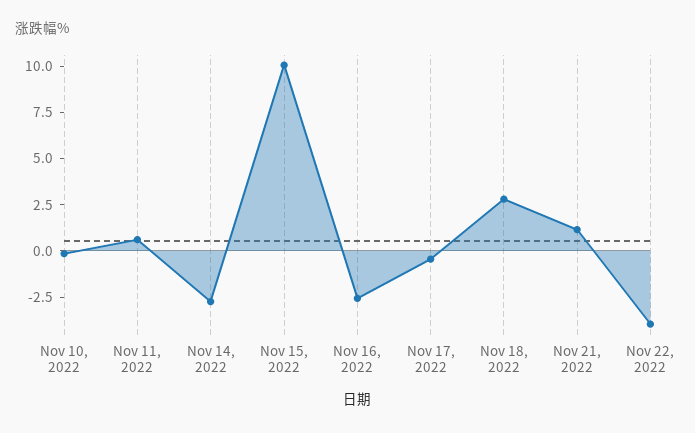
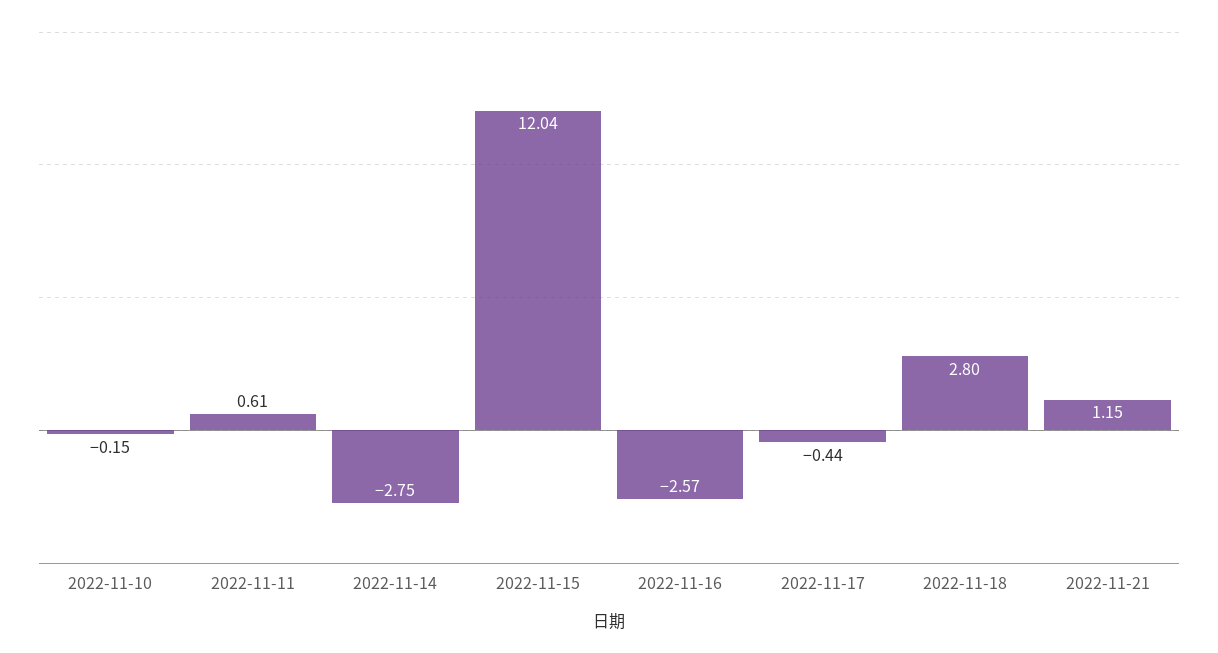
Nov 15, 2022: 10 -> 12.04
Nov 22, 2022: -4 -> none

